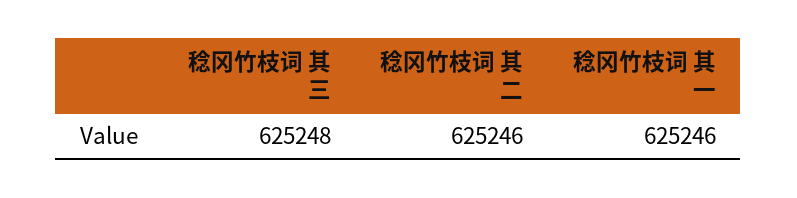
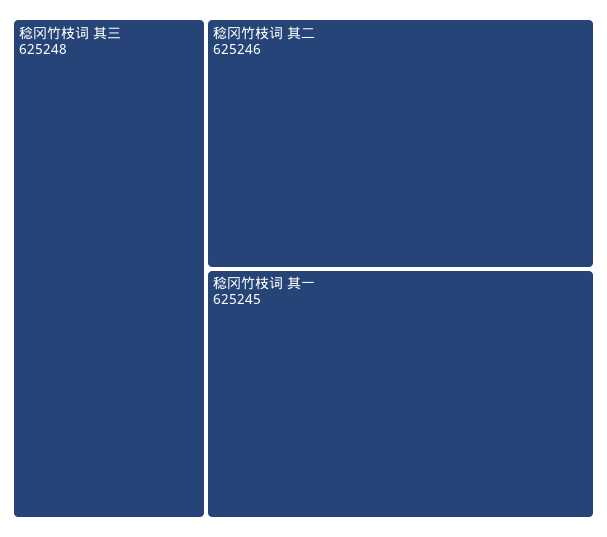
稔冈竹枝词 其一: 625246 -> 625245

